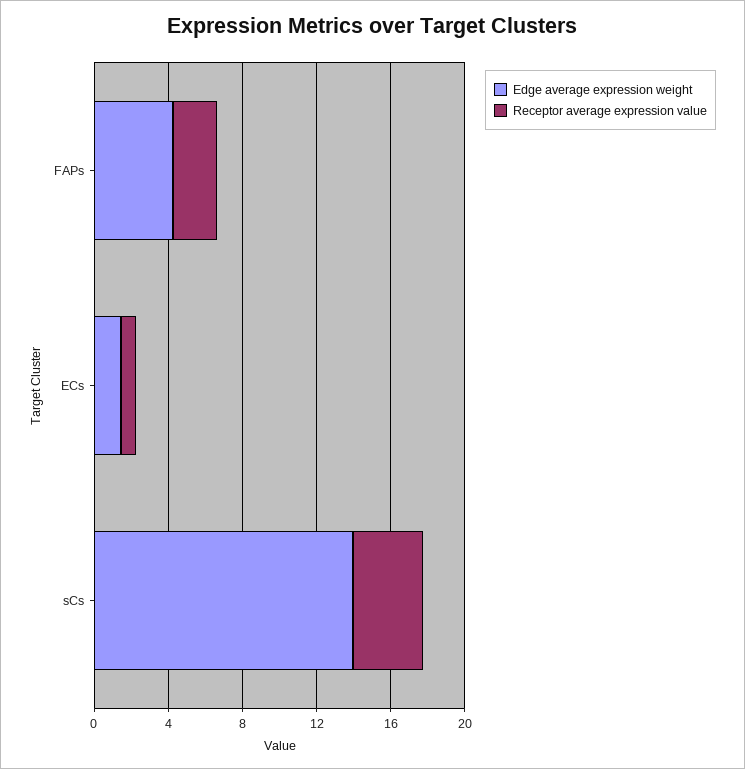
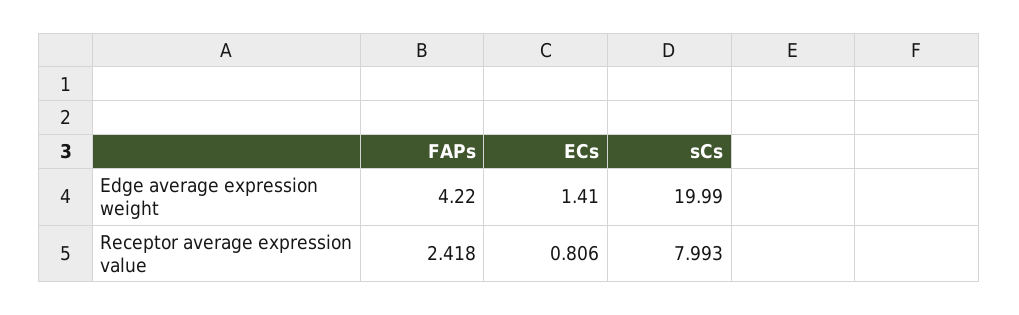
Edge average expression weight, sCs: 14 -> 19.99
Receptor average expression value, sCs: 4 -> 7.993

